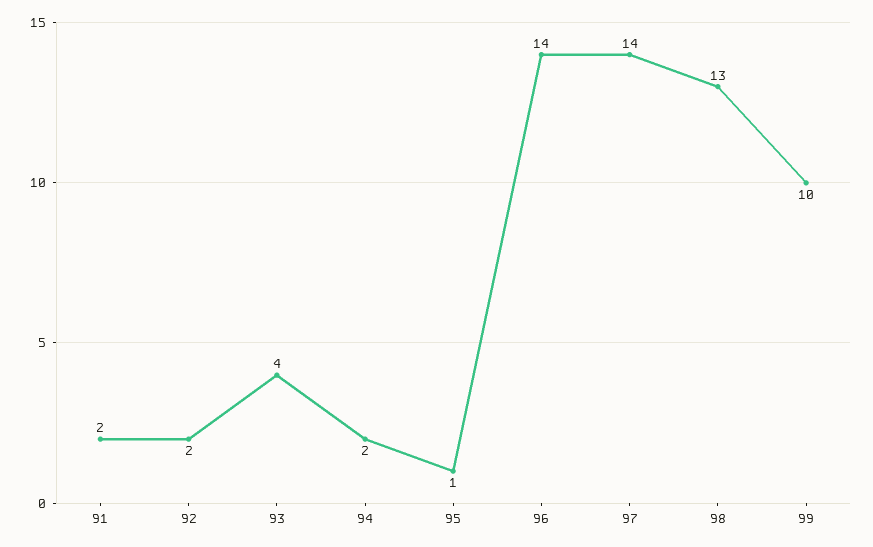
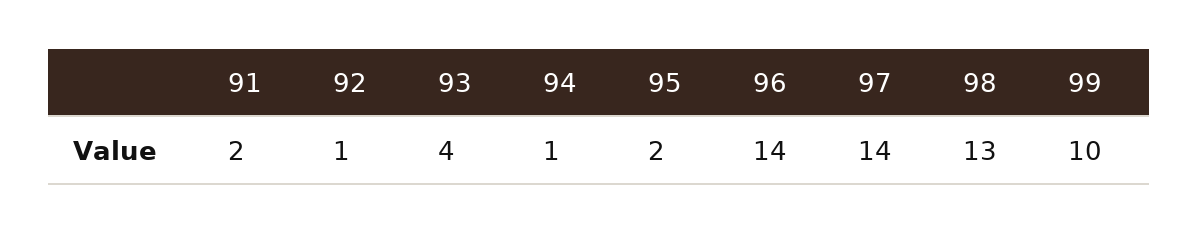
92: 2 -> 1
94: 2 -> 1
95: 1 -> 2

